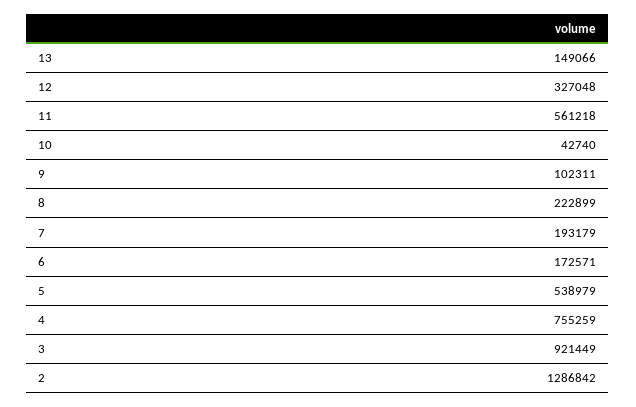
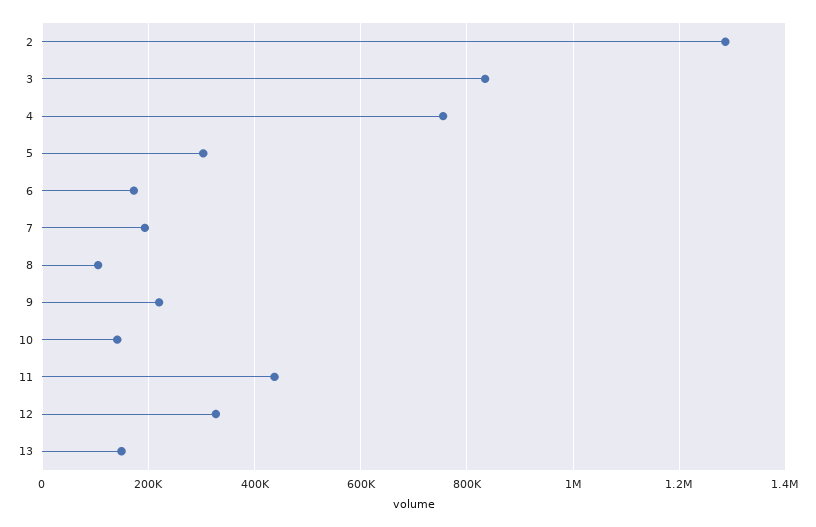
11: 561218 -> 440000
10: 42740 -> 140000
9: 102311 -> 220000
8: 222899 -> 100000
5: 538979 -> 300000
3: 921449 -> 840000

